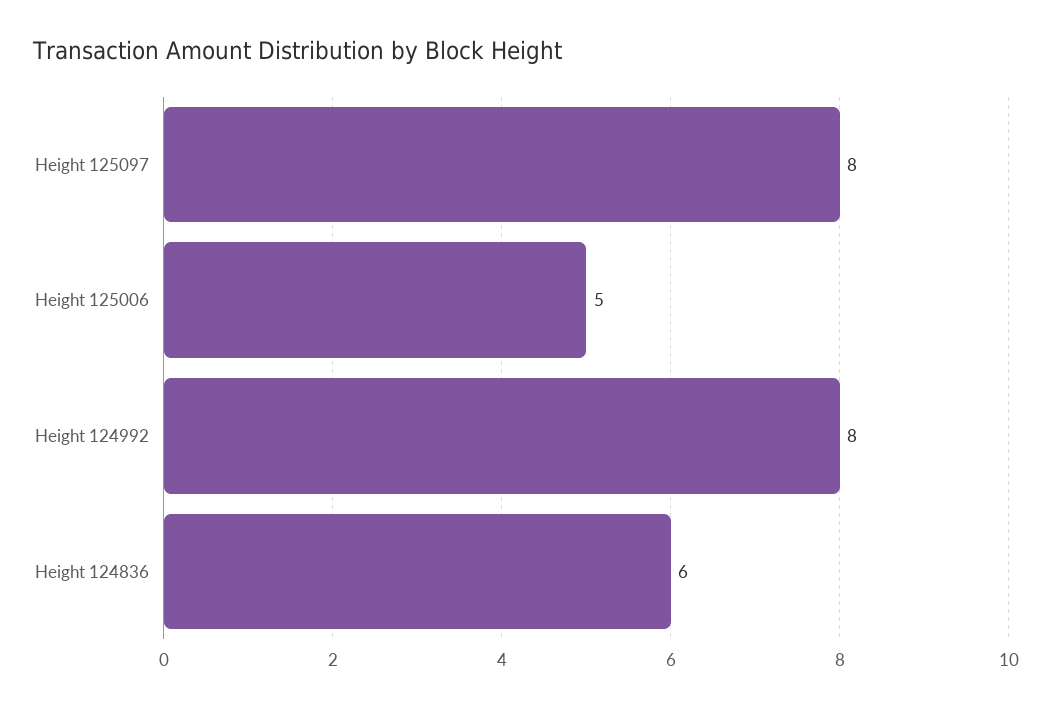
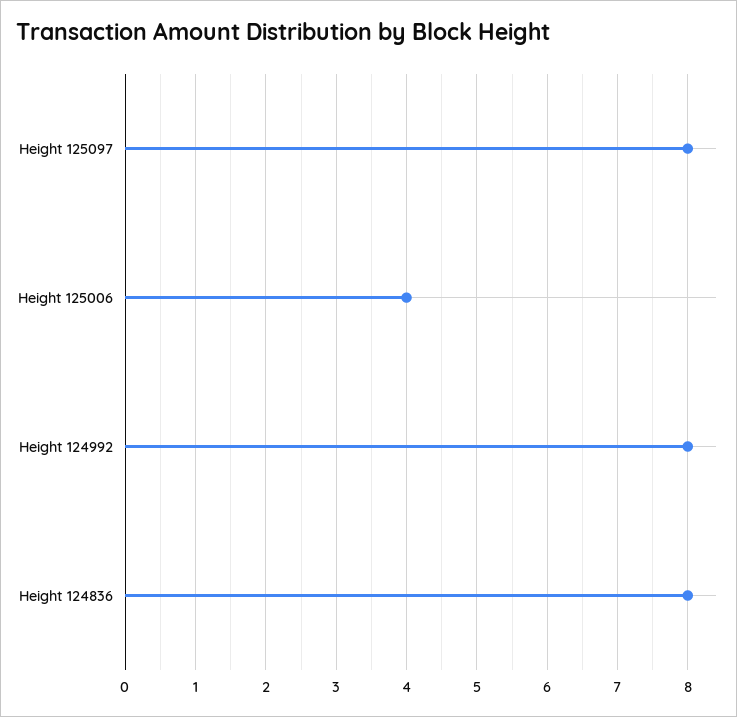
Height 125006: 5 -> 4
Height 124836: 6 -> 8

